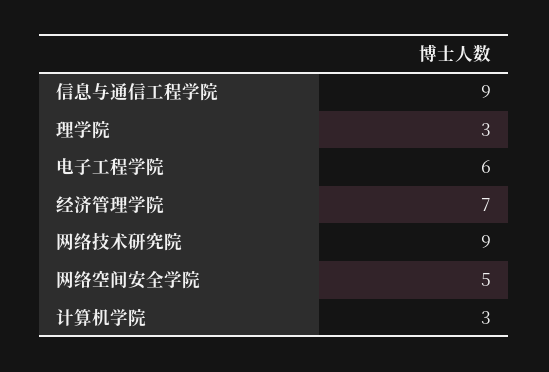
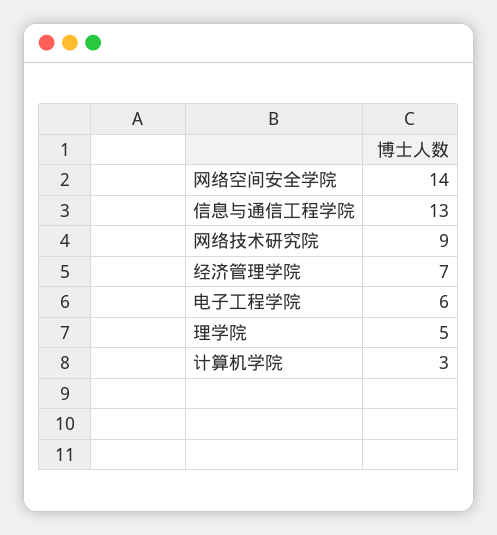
信息与通信工程学院: 9 -> 13
理学院: 3 -> 5
网络空间安全学院: 5 -> 14

